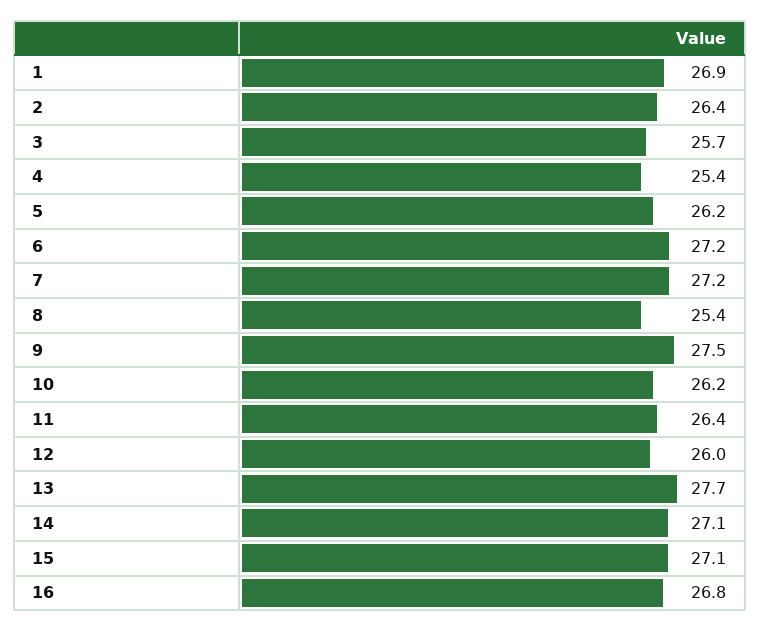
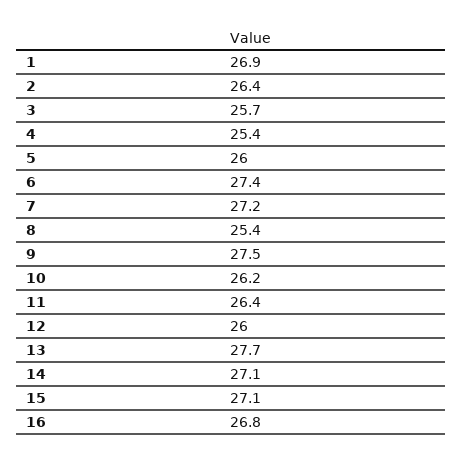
5: 26.2 -> 26
6: 27.2 -> 27.4

